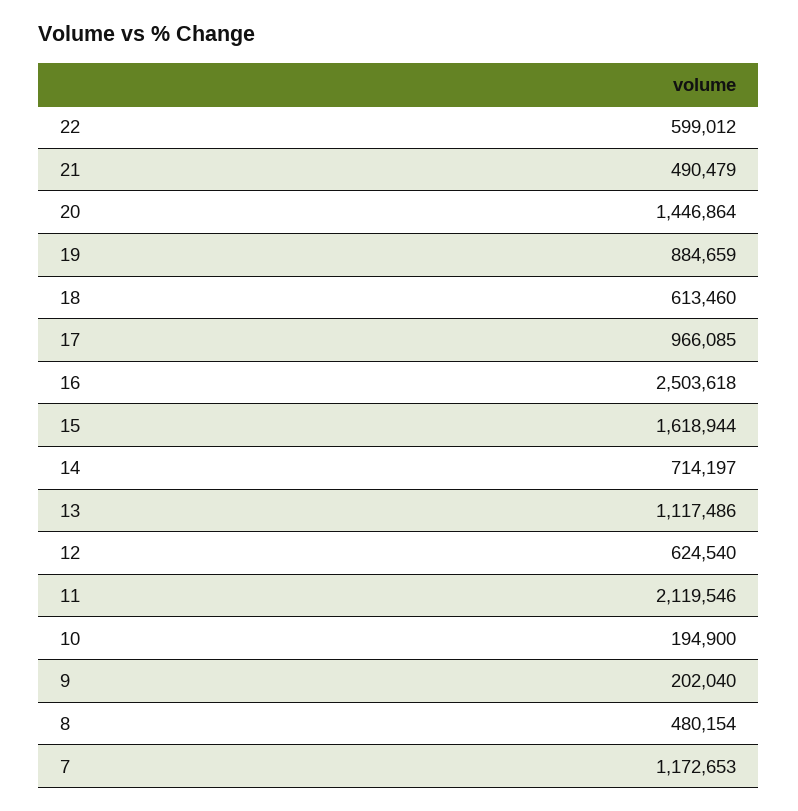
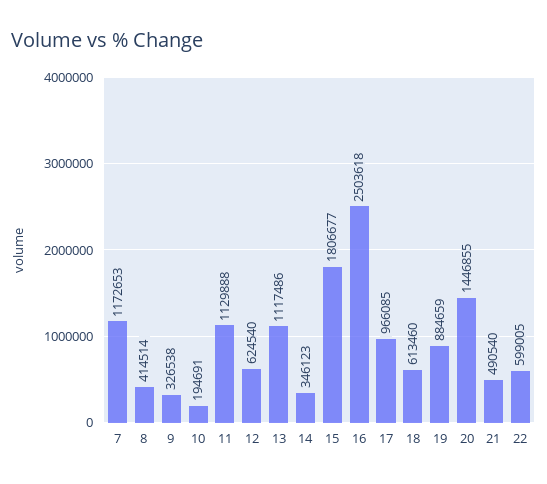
22: 599012 -> 599005
21: 490479 -> 490540
20: 1446864 -> 1446855
15: 1618944 -> 1806677
14: 714197 -> 346123
11: 2119546 -> 1129888
10: 194900 -> 194691
9: 202040 -> 326538
8: 480154 -> 414514

